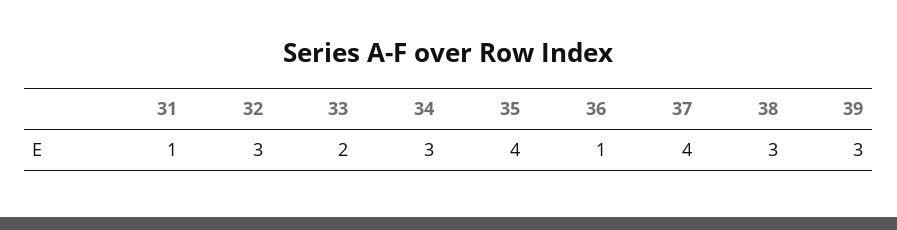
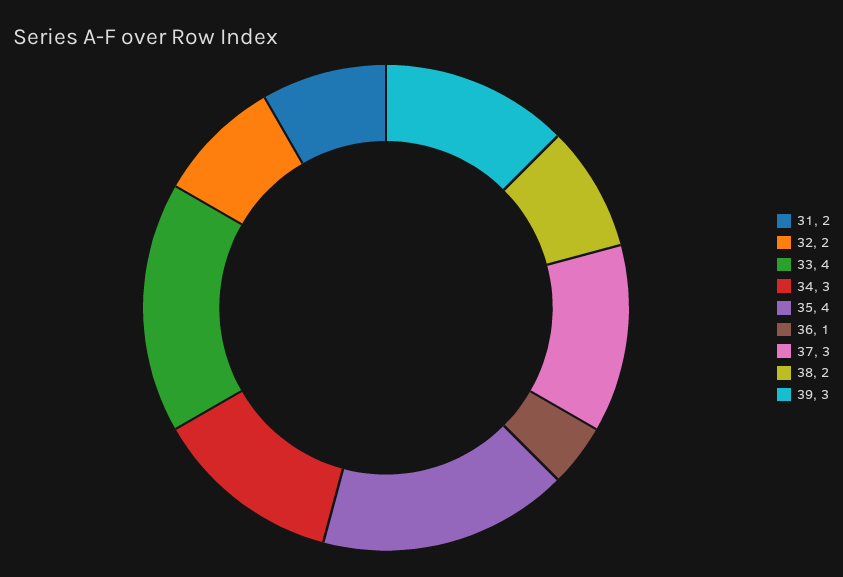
31: 1 -> 2
32: 3 -> 2
33: 2 -> 4
37: 4 -> 3
38: 3 -> 2

